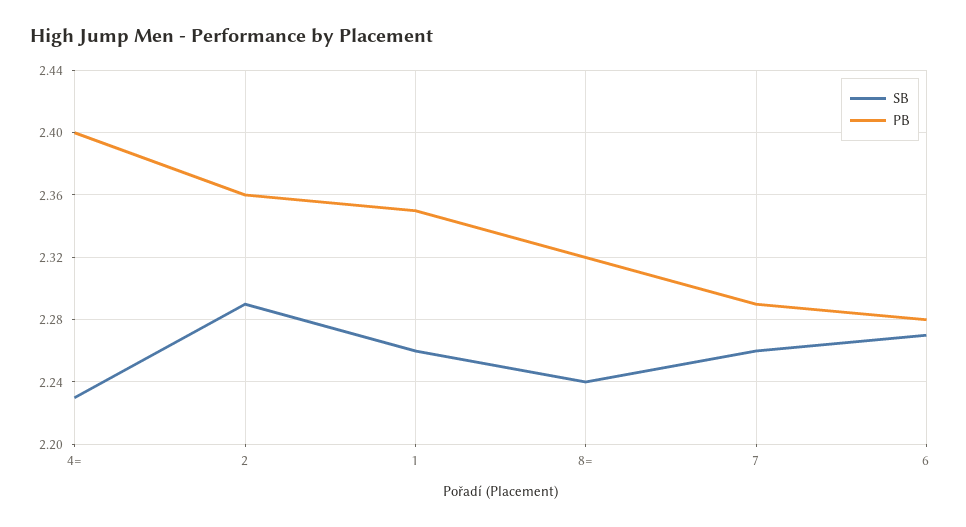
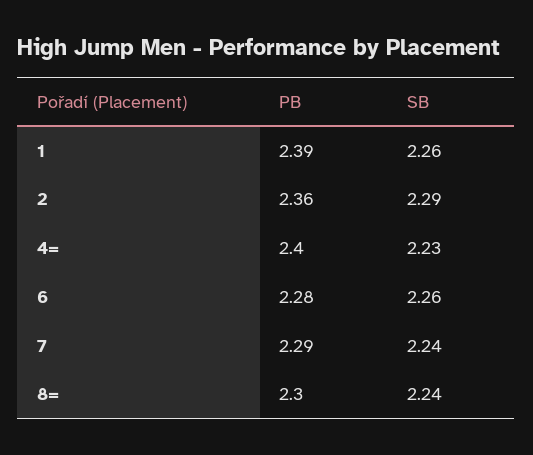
PB, 1: 2.35 -> 2.39
PB, 8=: 2.32 -> 2.3
SB, 7: 2.26 -> 2.24
SB, 6: 2.27 -> 2.26

